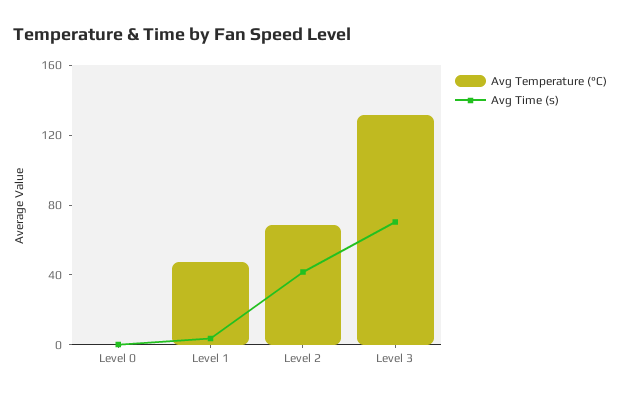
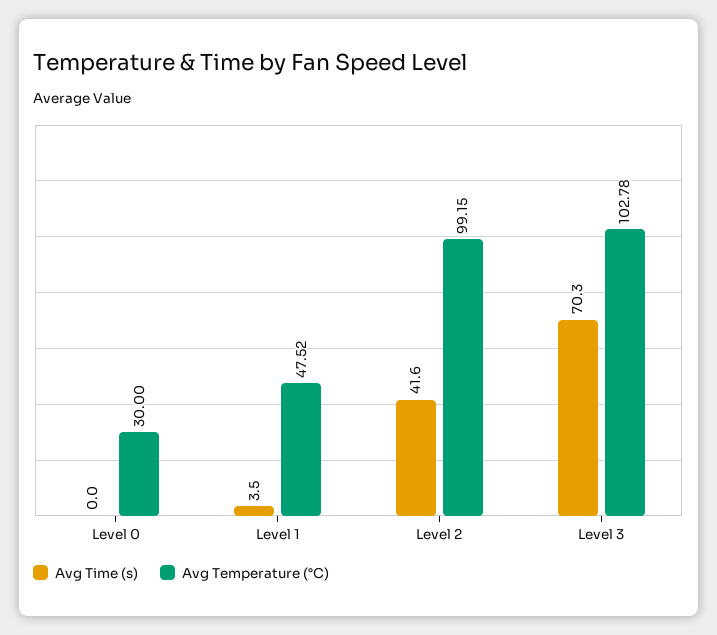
Avg Temperature (°C), Level 0: 0 -> 30
Avg Temperature (°C), Level 2: 70 -> 99.15
Avg Temperature (°C), Level 3: 130 -> 102.78

